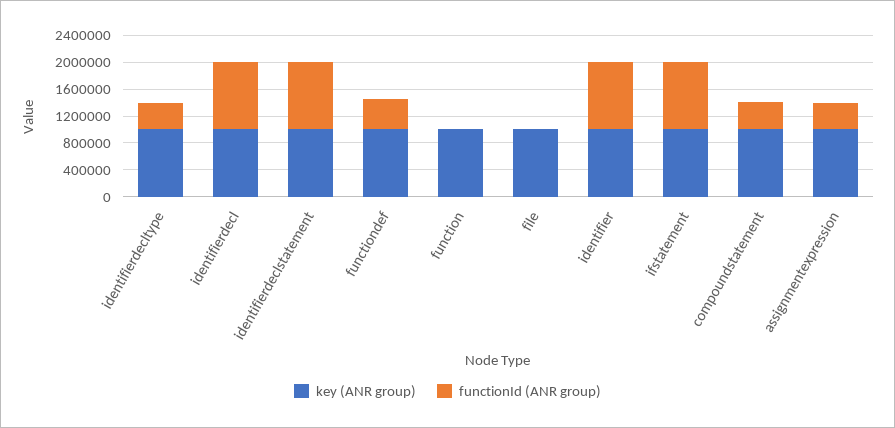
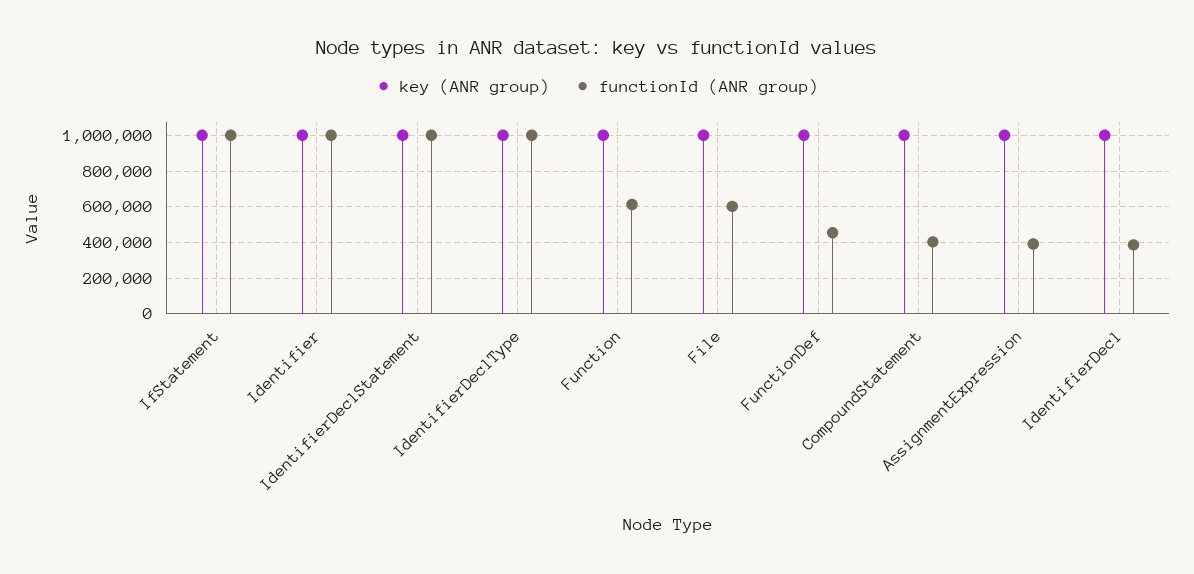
functionId (ANR group), identifierdecltype: 400000 -> 1000000
functionId (ANR group), identifierdecl: 1000000 -> 400000
functionId (ANR group), function: 0 -> 600000
functionId (ANR group), file: 0 -> 600000

